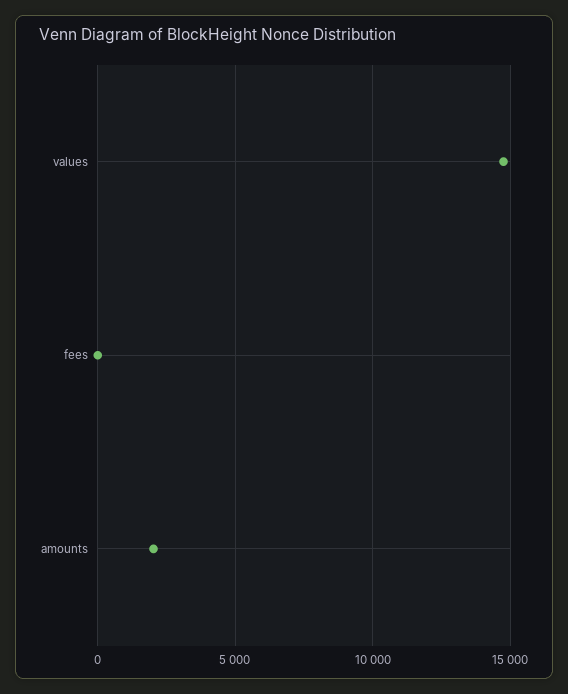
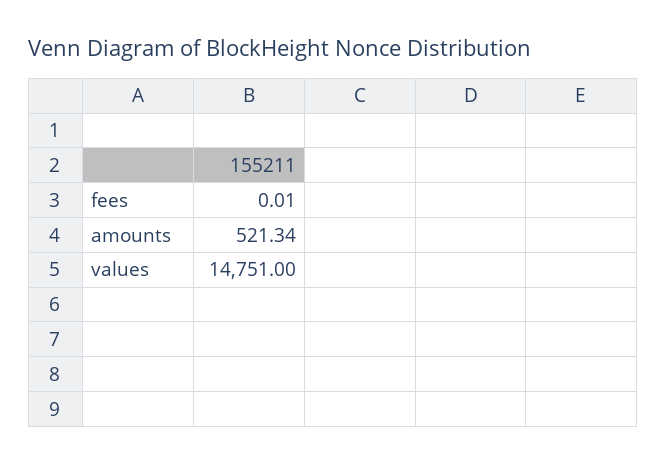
amounts: 2000 -> 521.34

